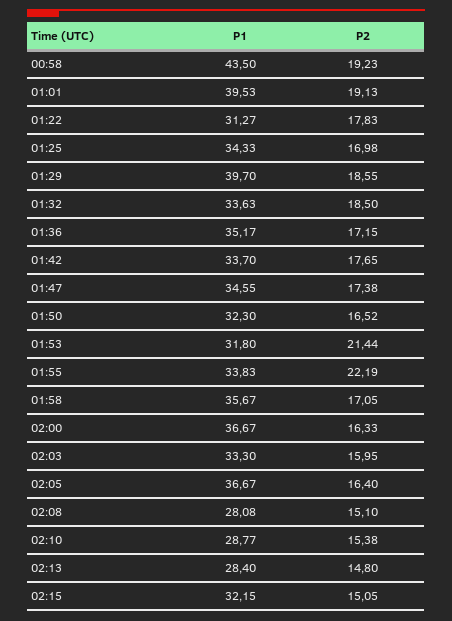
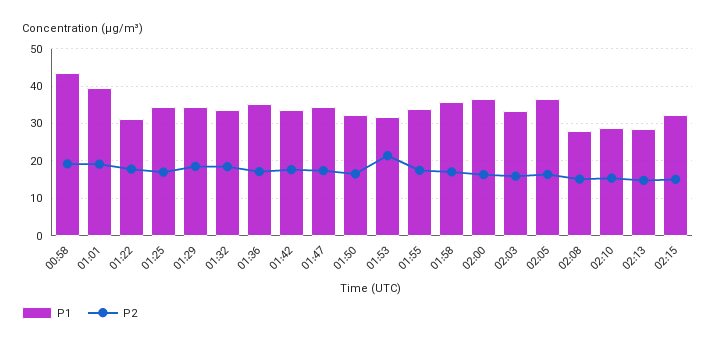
P1, 01:29: 39.7 -> 34
P2, 01:55: 22.19 -> 18

